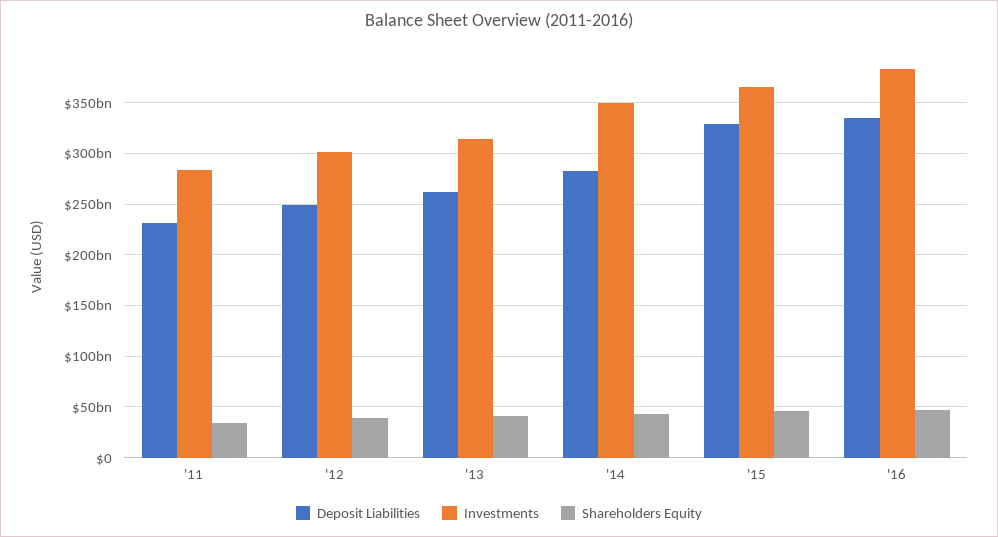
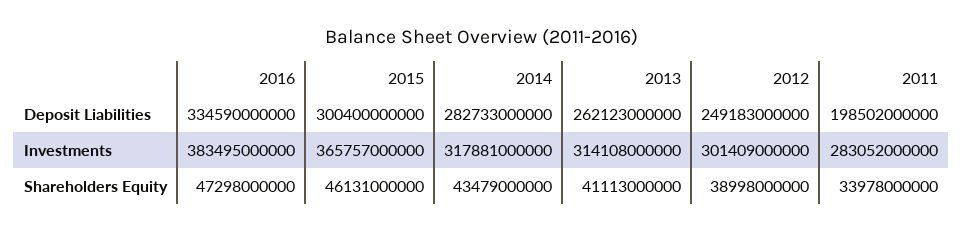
Deposit Liabilities, '11: 230000000000 -> 198502000000
Investments, '14: 350000000000 -> 317881000000
Deposit Liabilities, '15: 330000000000 -> 300400000000

